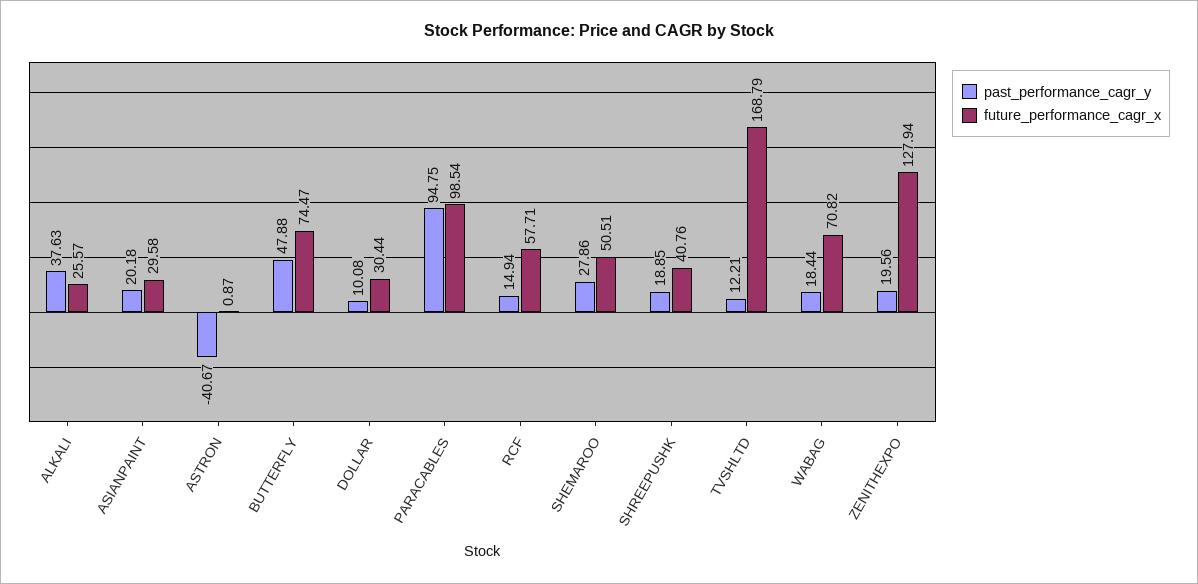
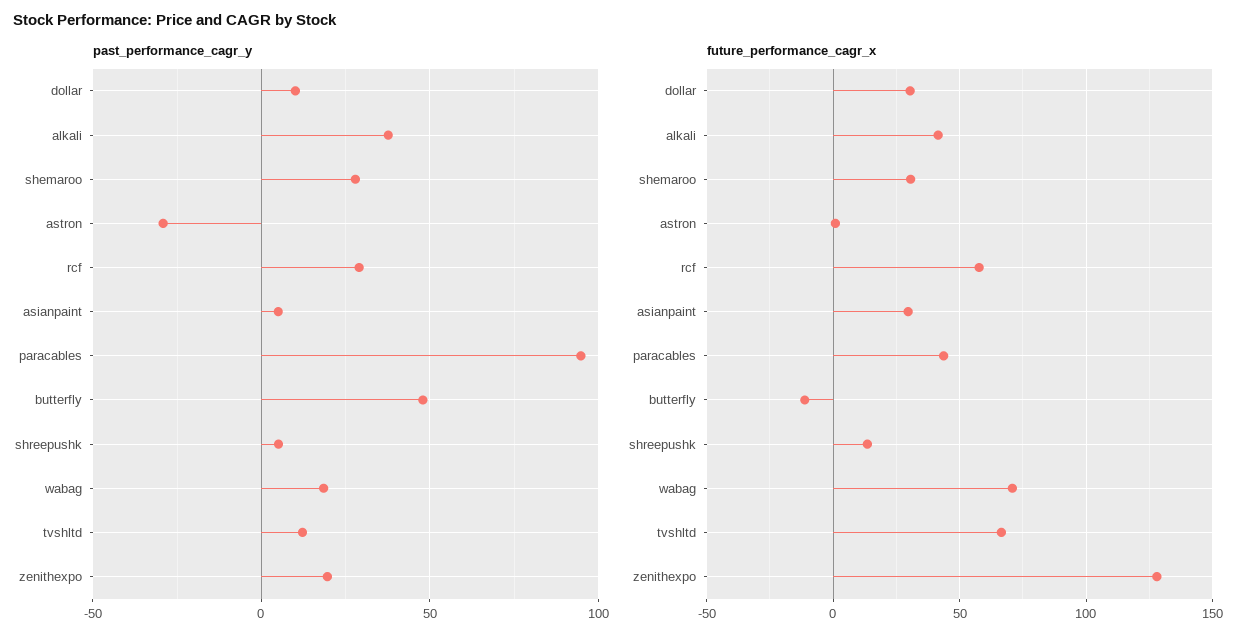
future_performance_cagr_x, ALKALI: 25.57 -> 40
past_performance_cagr_y, ASIANPAINT: 20.18 -> 5
past_performance_cagr_y, ASTRON: -40.67 -> -30
future_performance_cagr_x, BUTTERFLY: 74.47 -> -10
future_performance_cagr_x, PARACABLES: 98.54 -> 45
past_performance_cagr_y, RCF: 14.94 -> 30
future_performance_cagr_x, SHEMAROO: 50.51 -> 30
past_performance_cagr_y, SHREEPUSHK: 18.85 -> 5
future_performance_cagr_x, SHREEPUSHK: 40.76 -> 15
future_performance_cagr_x, TVSHLTD: 168.79 -> 65

